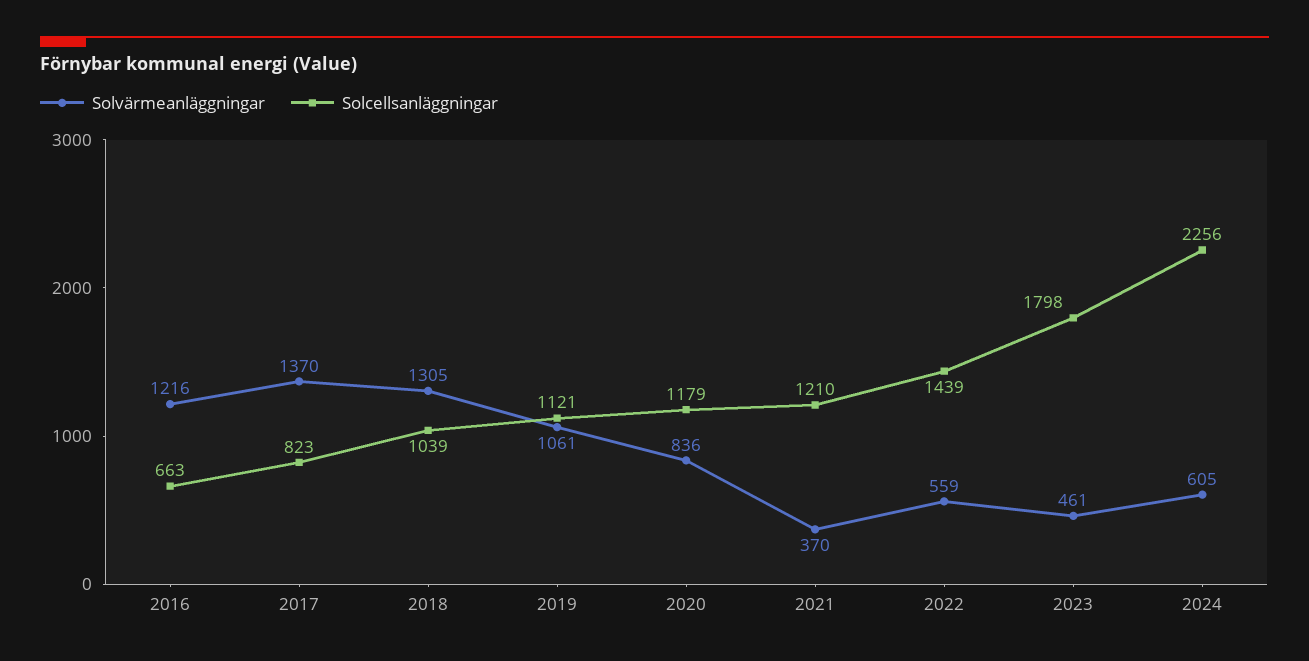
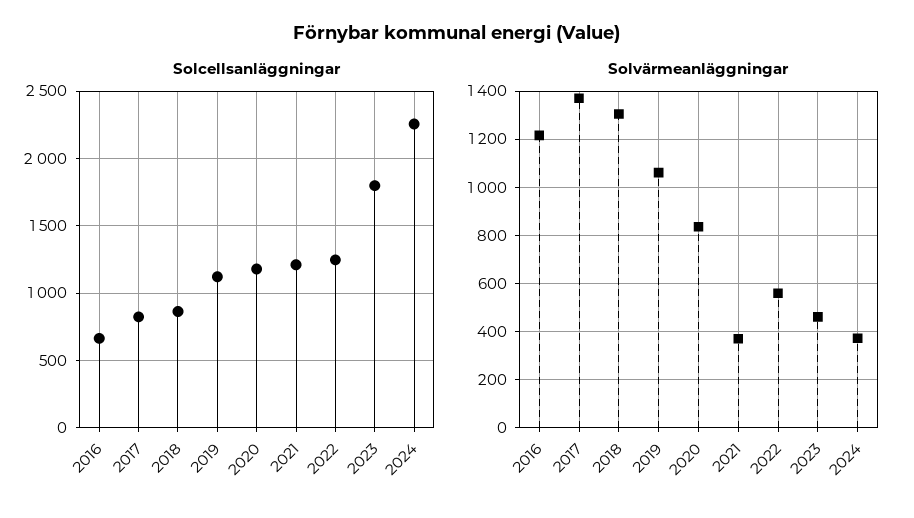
Solcellsanläggningar, 2018: 1039 -> 850
Solcellsanläggningar, 2022: 1439 -> 1250
Solvärmeanläggningar, 2024: 605 -> 375

